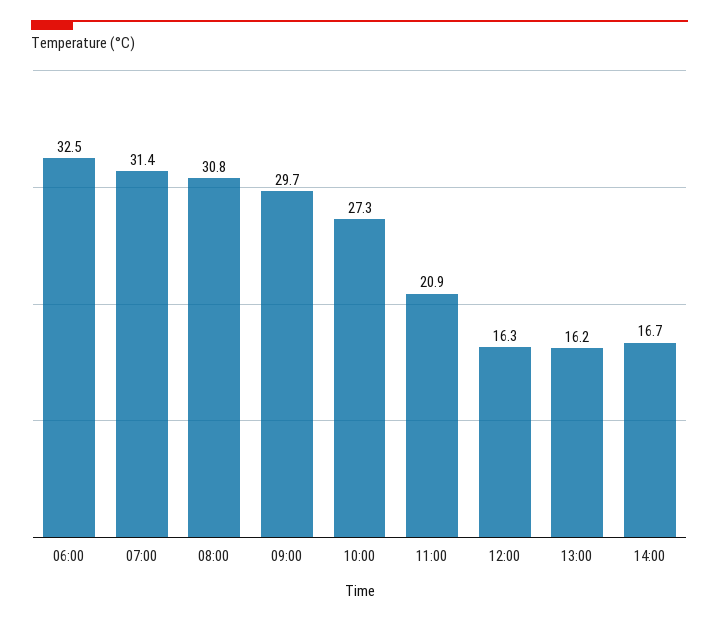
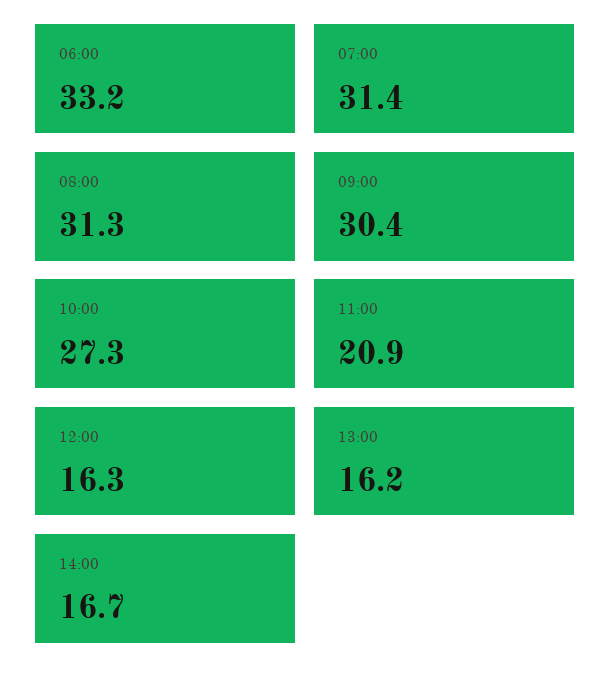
06:00: 32.5 -> 33.2
08:00: 30.8 -> 31.3
09:00: 29.7 -> 30.4

